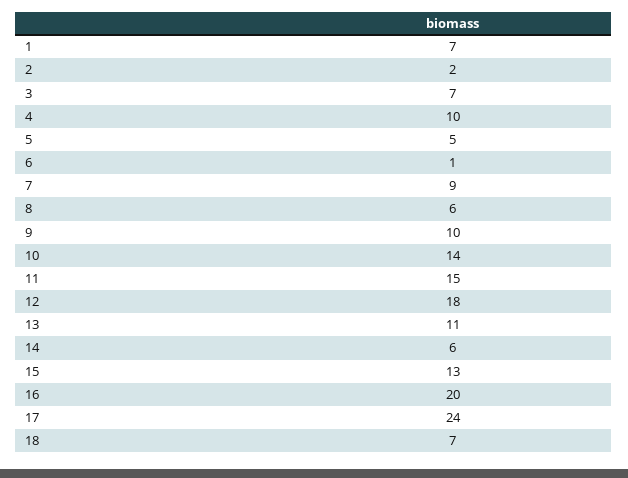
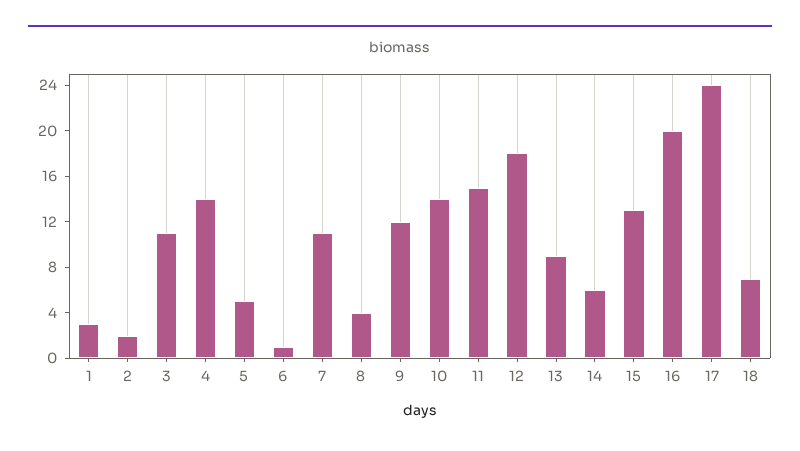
1: 7 -> 3
3: 7 -> 11
4: 10 -> 14
7: 9 -> 11
8: 6 -> 4
9: 10 -> 12
13: 11 -> 9

